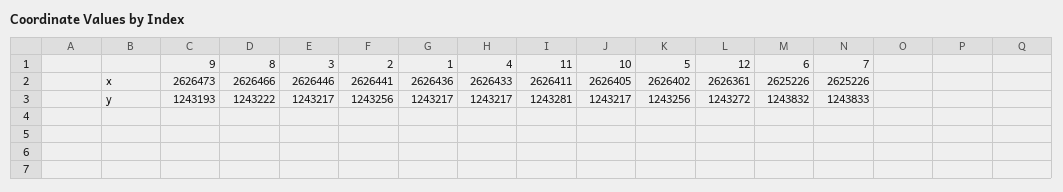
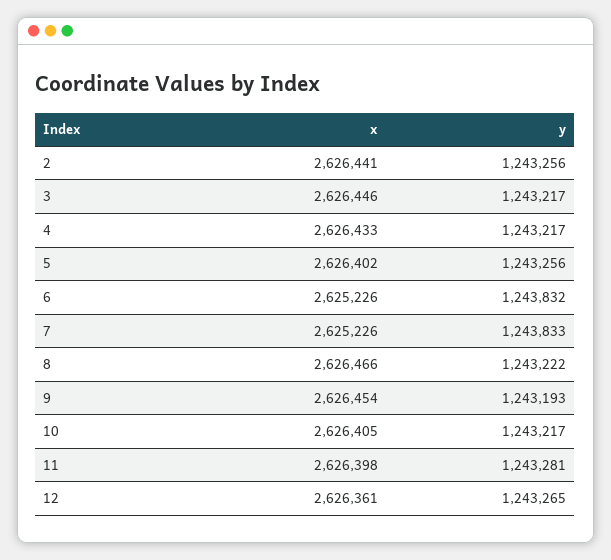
9, x: 2626473 -> 2626454
1, x: 2626436 -> none
11, x: 2626411 -> 2626398
1, y: 1243217 -> none
12, y: 1243272 -> 1243265

